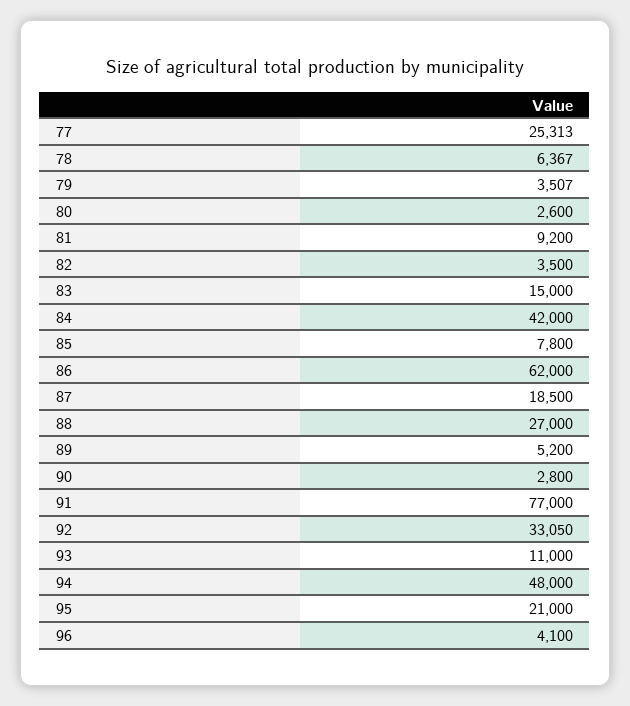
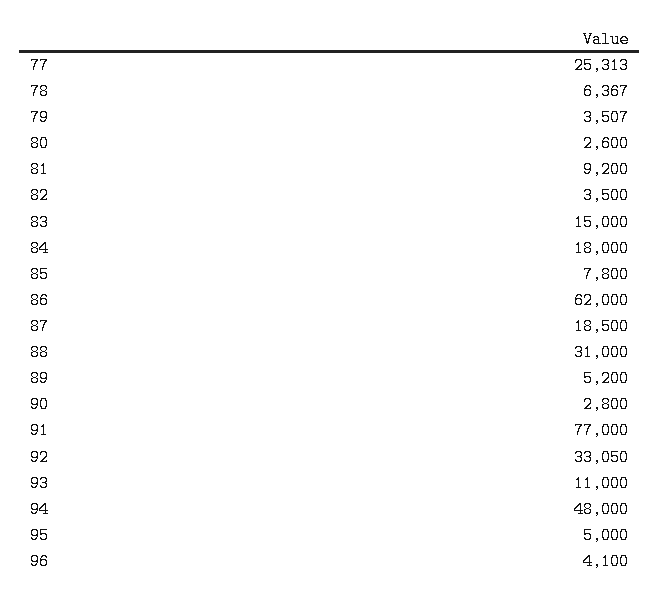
84: 42000 -> 18000
88: 27000 -> 31000
95: 21000 -> 5000

